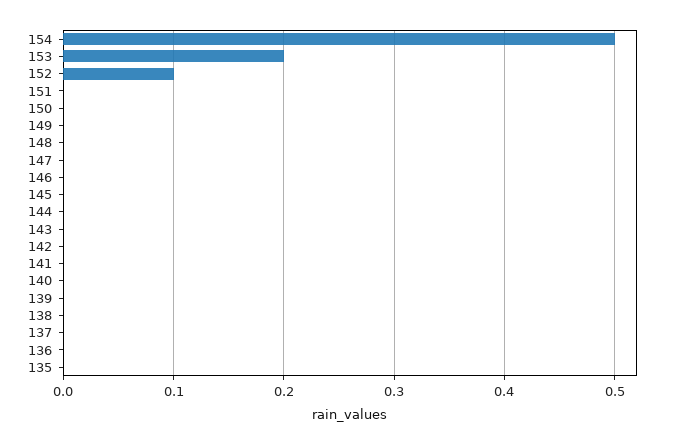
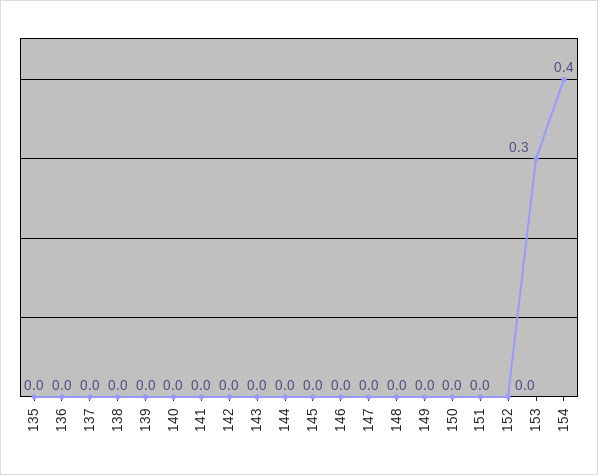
154: 0.5 -> 0.4
153: 0.2 -> 0.3
152: 0.1 -> 0

